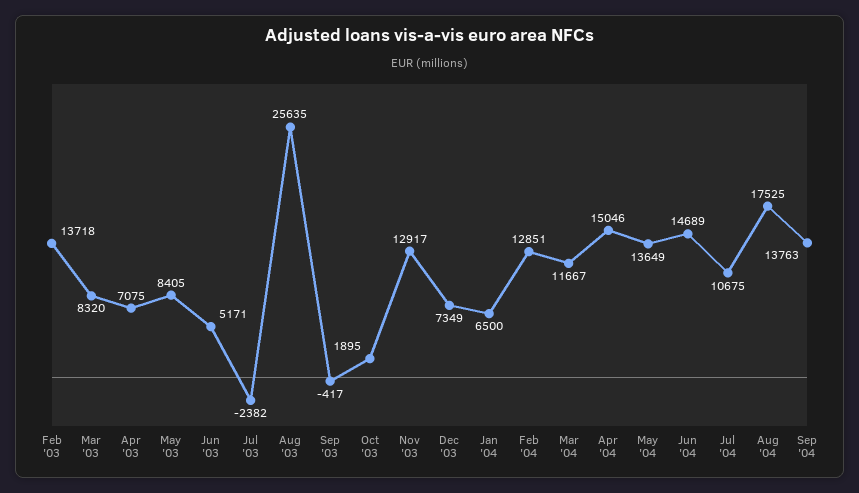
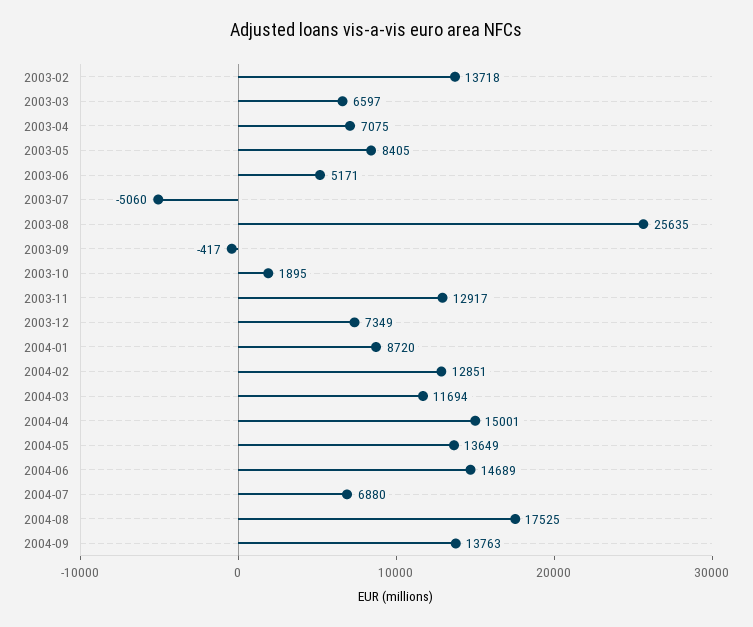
Mar '03: 8320 -> 6597
Jul '03: -2382 -> -5060
Jan '04: 6500 -> 8720
Mar '04: 11667 -> 11694
Apr '04: 15046 -> 15001
Jul '04: 10675 -> 6880

